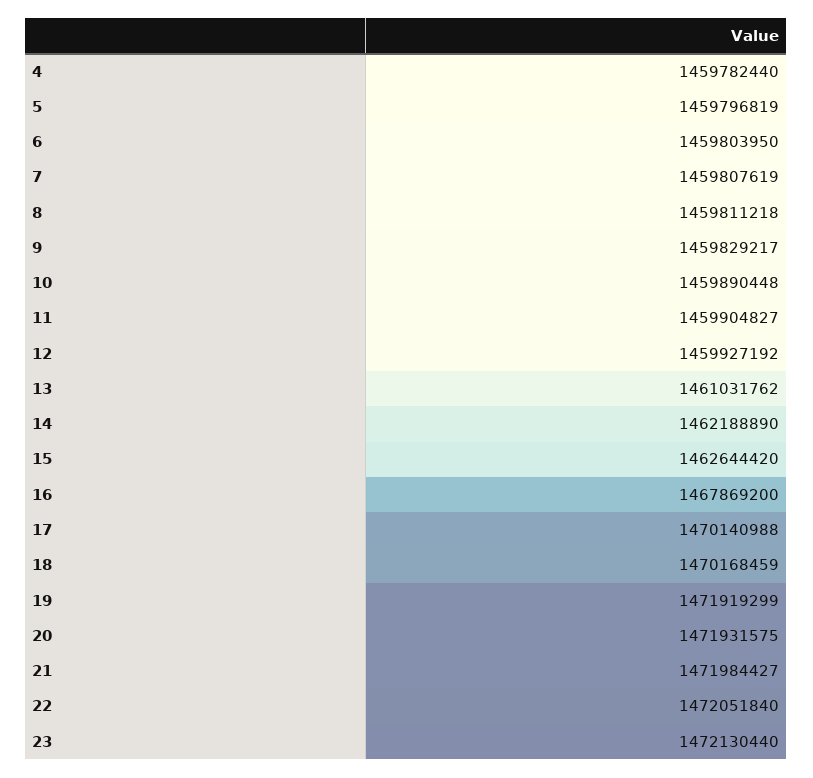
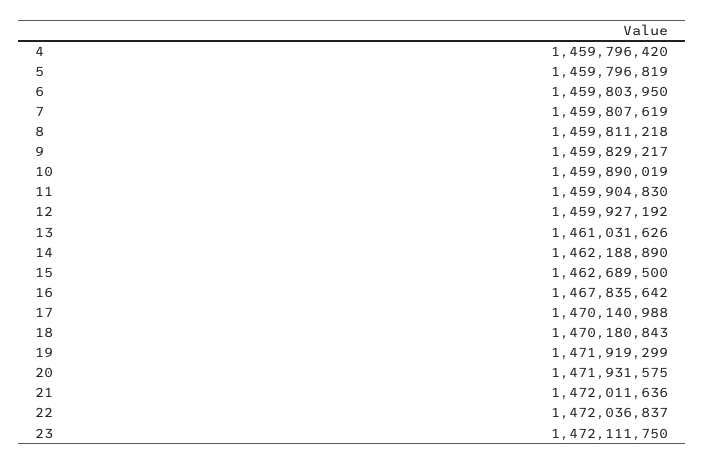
4: 1459782440 -> 1459796420
10: 1459890448 -> 1459890019
11: 1459904827 -> 1459904830
13: 1461031762 -> 1461031626
15: 1462644420 -> 1462689500
16: 1467869200 -> 1467835642
18: 1470168459 -> 1470180843
21: 1471984427 -> 1472011636
22: 1472051840 -> 1472036837
23: 1472130440 -> 1472111750

